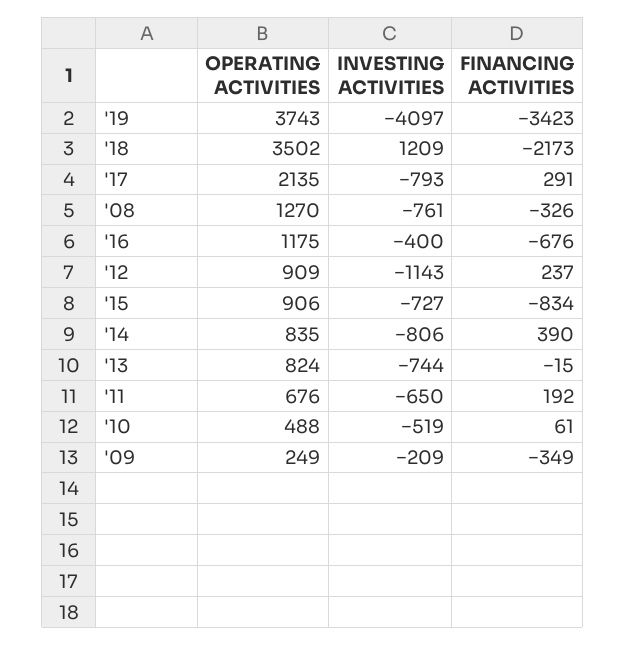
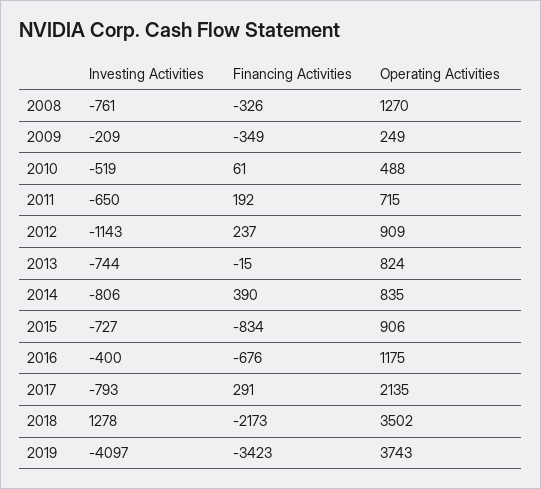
INVESTING ACTIVITIES, '18: 1209 -> 1278
OPERATING ACTIVITIES, '11: 676 -> 715

